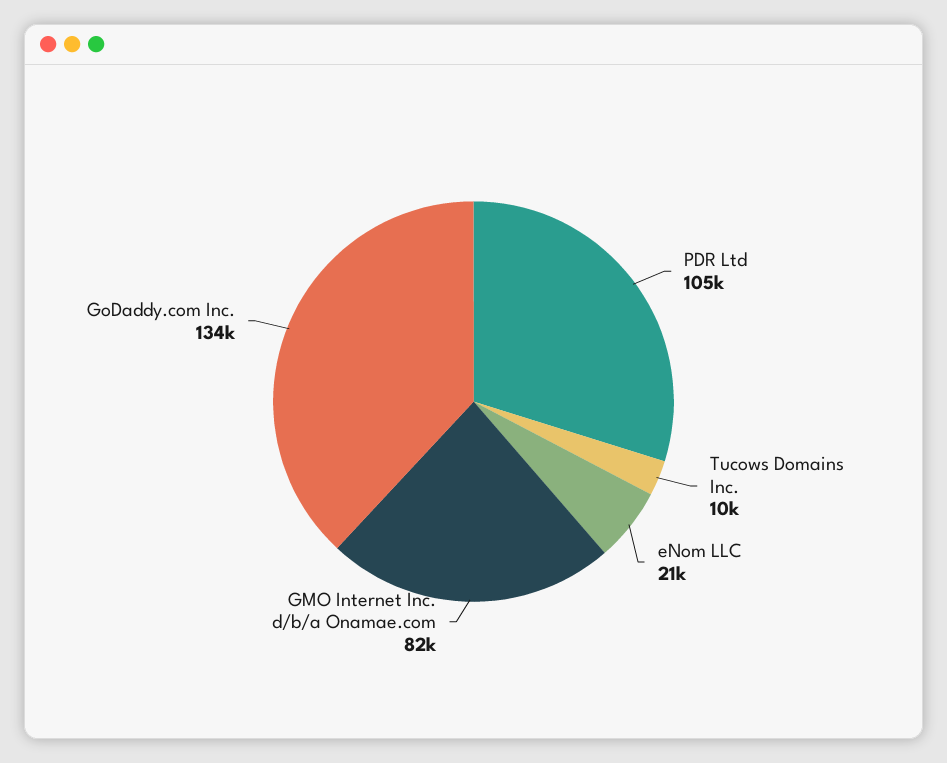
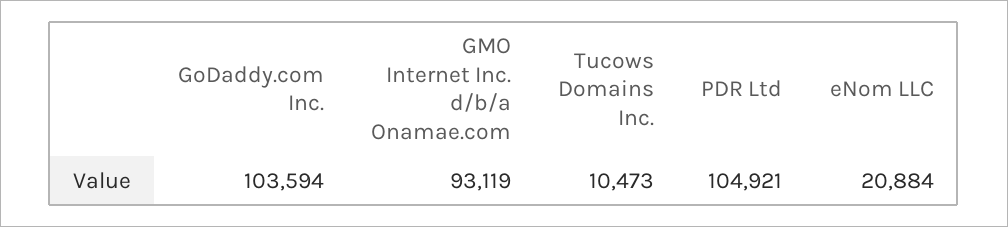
GMO Internet Inc. d/b/a Onamae.com: 82000 -> 93119
GoDaddy.com Inc.: 134000 -> 103594

